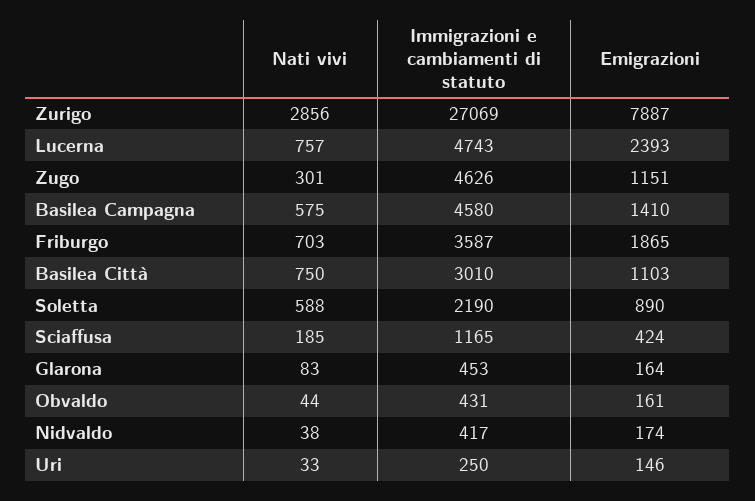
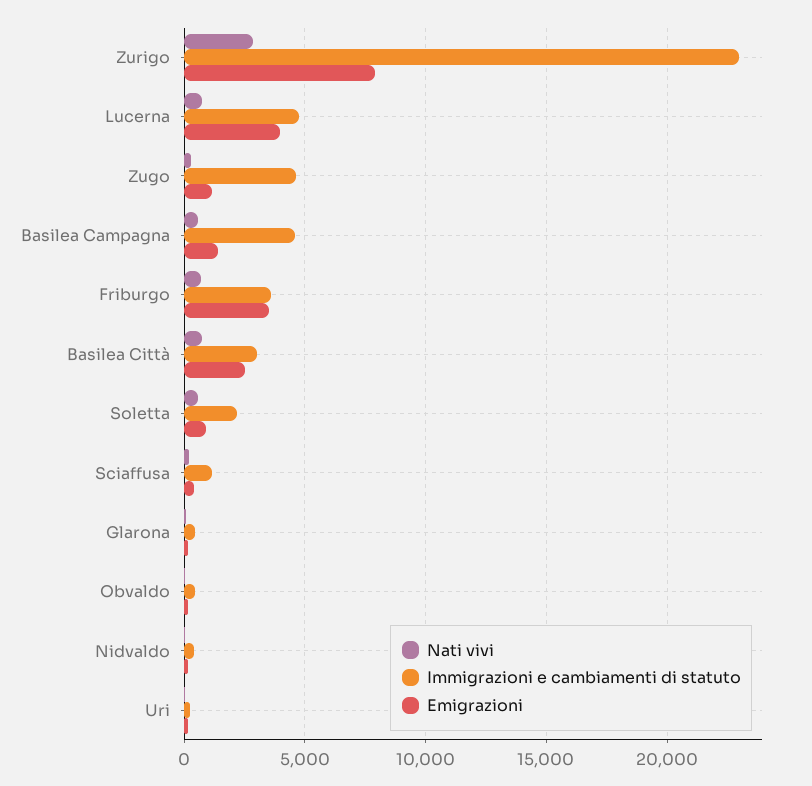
Immigrazioni e cambiamenti di statuto, Zurigo: 27069 -> 23000
Emigrazioni, Lucerna: 2393 -> 4000
Emigrazioni, Friburgo: 1865 -> 3500
Emigrazioni, Basilea Città: 1103 -> 2500

